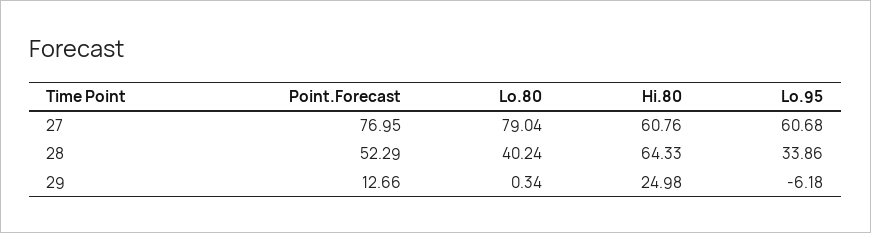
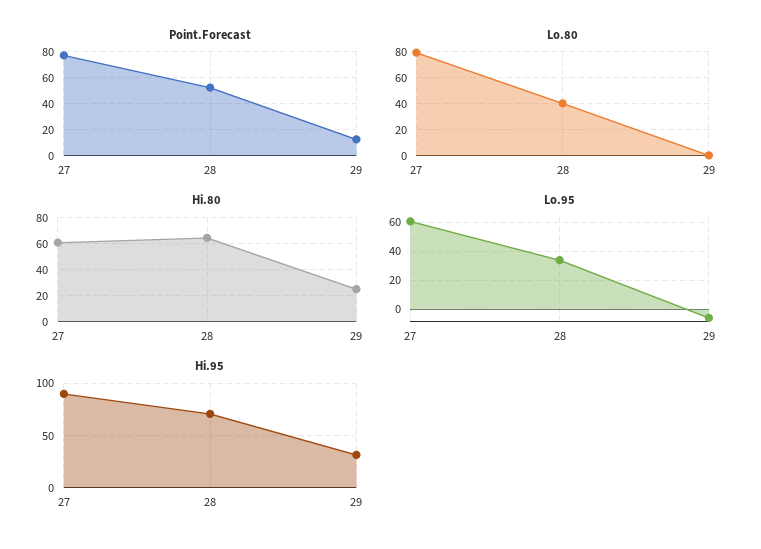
Hi.95, 27: none -> 90
Hi.95, 28: none -> 70
Hi.95, 29: none -> 30

